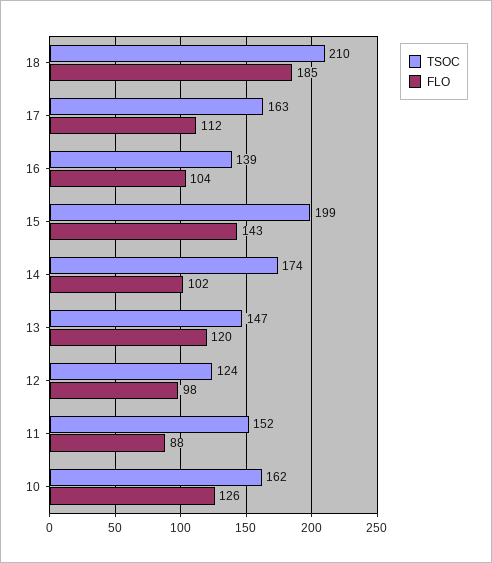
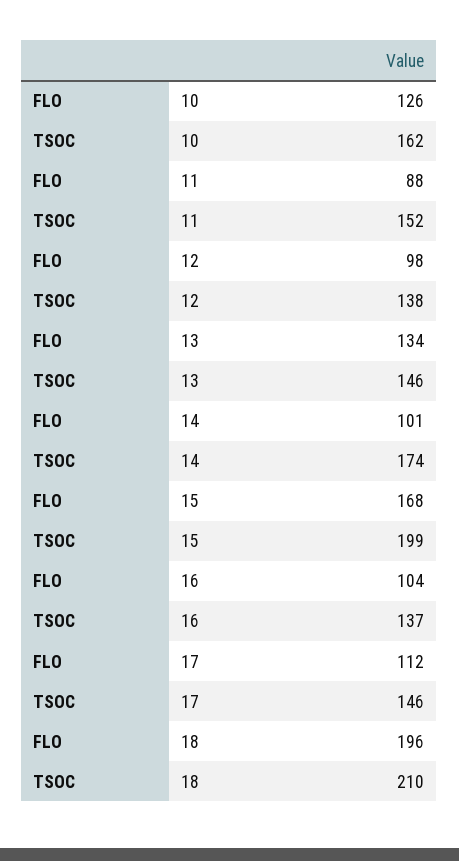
FLO, 18: 185 -> 196
TSOC, 17: 163 -> 146
TSOC, 16: 139 -> 137
FLO, 15: 143 -> 168
FLO, 14: 102 -> 101
TSOC, 13: 147 -> 146
FLO, 13: 120 -> 134
TSOC, 12: 124 -> 138

